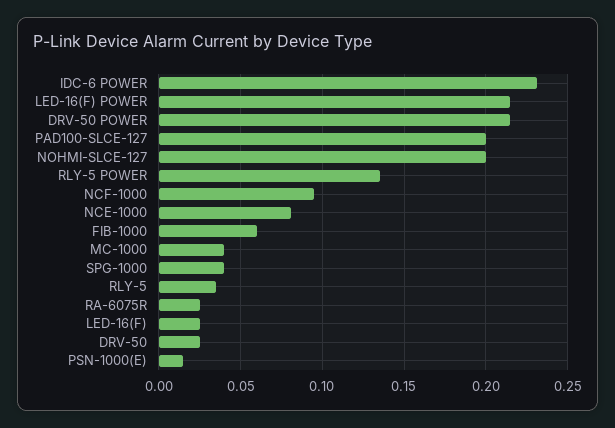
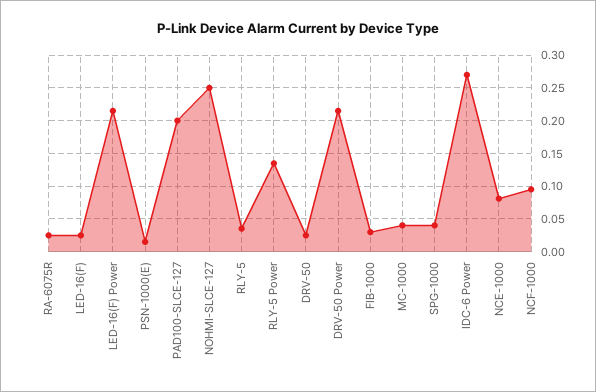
IDC-6 POWER: 0.23 -> 0.27
NOHMI-SLCE-127: 0.2 -> 0.25
FIB-1000: 0.06 -> 0.03

